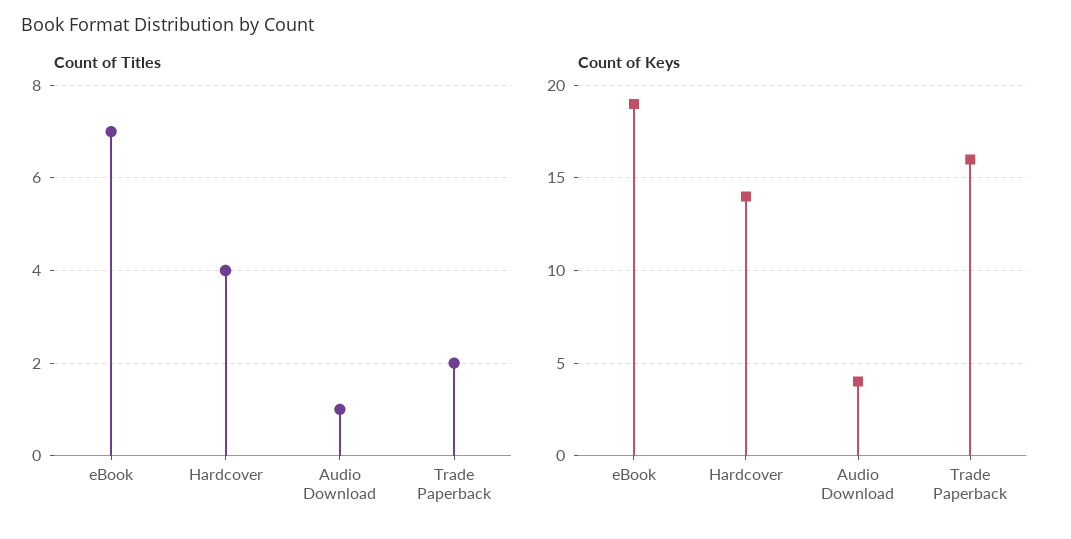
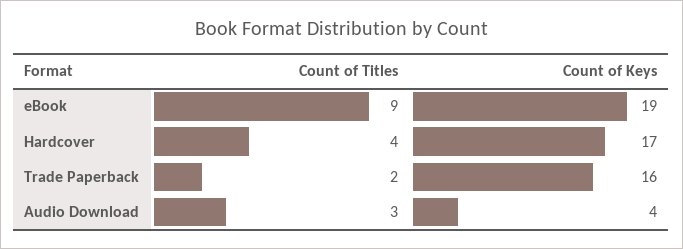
Count of Titles, eBook: 7 -> 9
Count of Titles, Audio Download: 1 -> 3
Count of Keys, Hardcover: 14 -> 17

